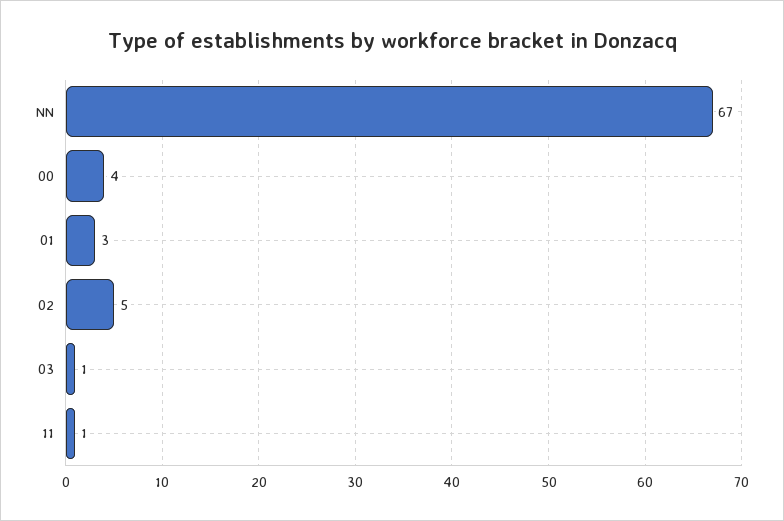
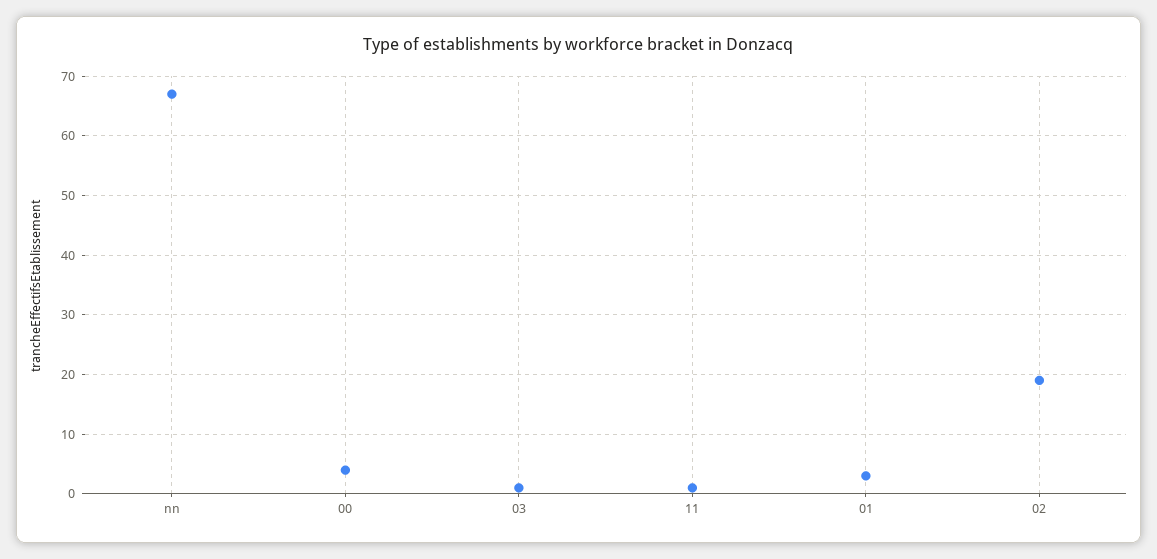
02: 5 -> 20

